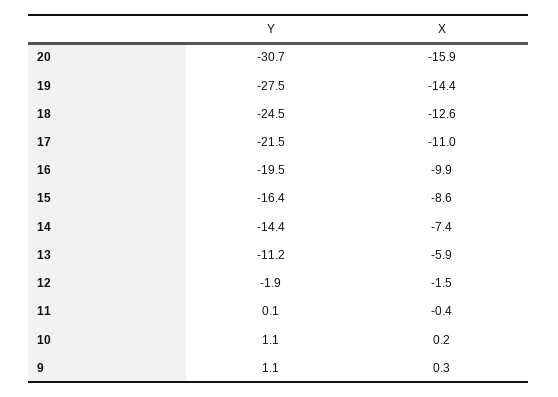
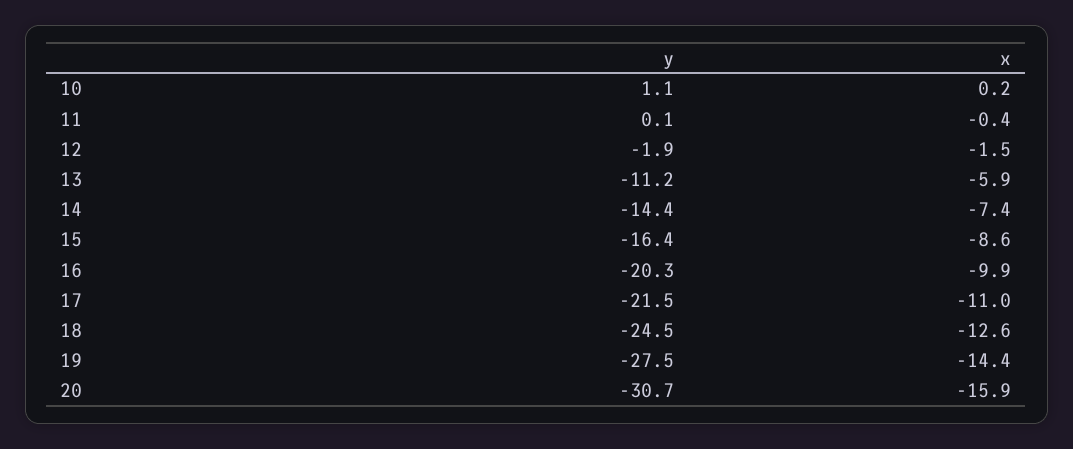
Y, 16: -19.5 -> -20.3
Y, 9: 1.1 -> none
X, 9: 0.3 -> none

